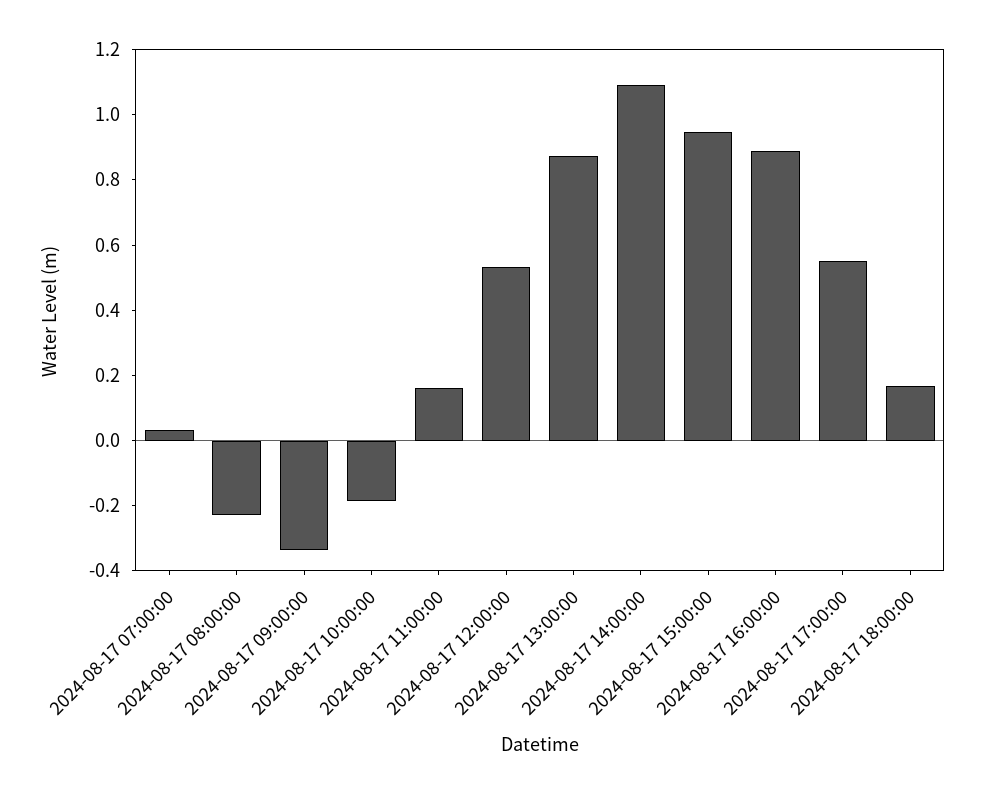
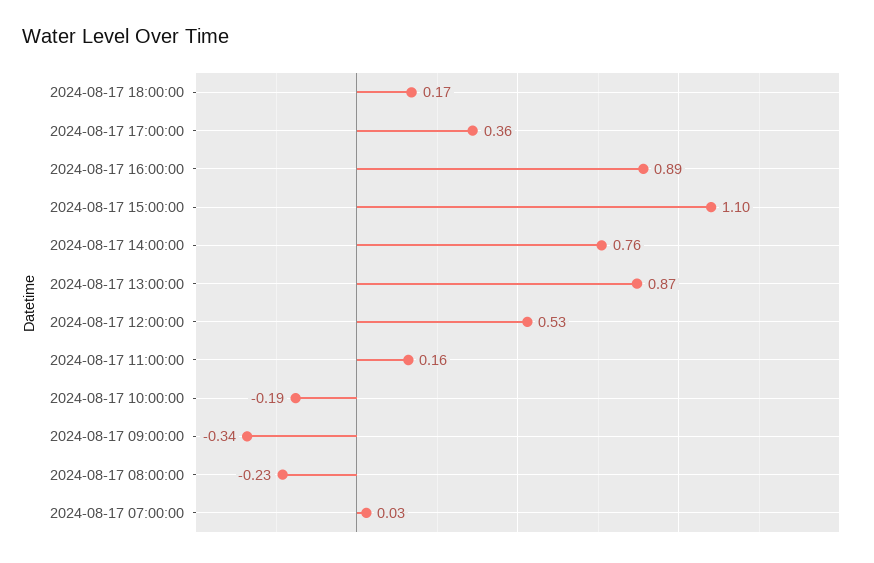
2024-08-17 14:00:00: 1.1 -> 0.76
2024-08-17 15:00:00: 0.95 -> 1.1
2024-08-17 17:00:00: 0.55 -> 0.36

